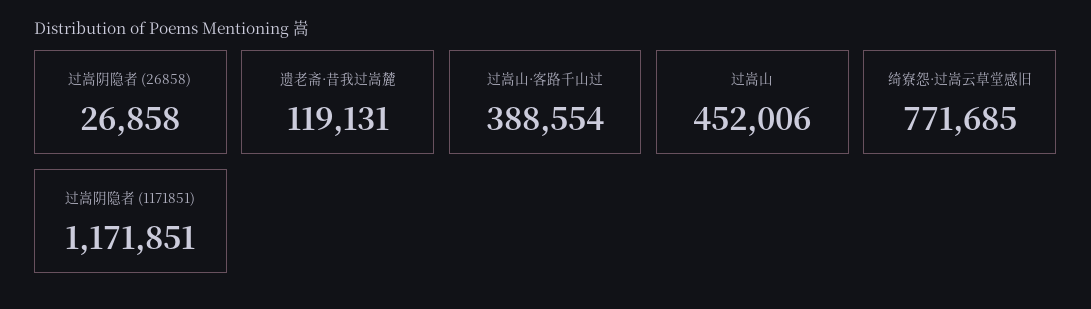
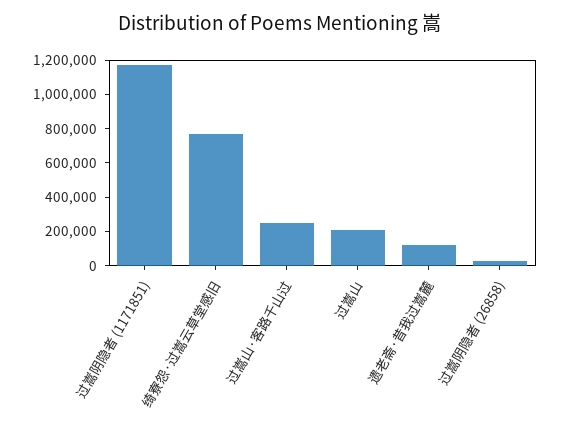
过嵩山·客路千山过: 388554 -> 250000
过嵩山: 452006 -> 200000

